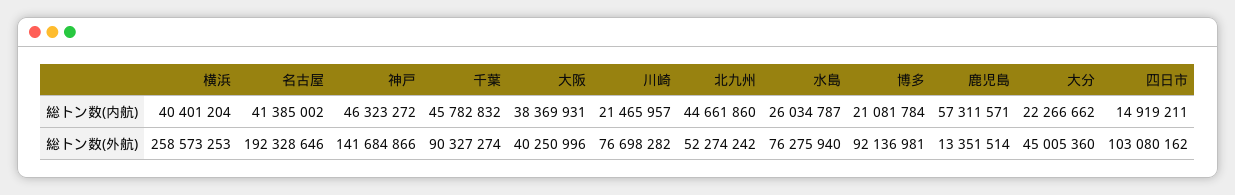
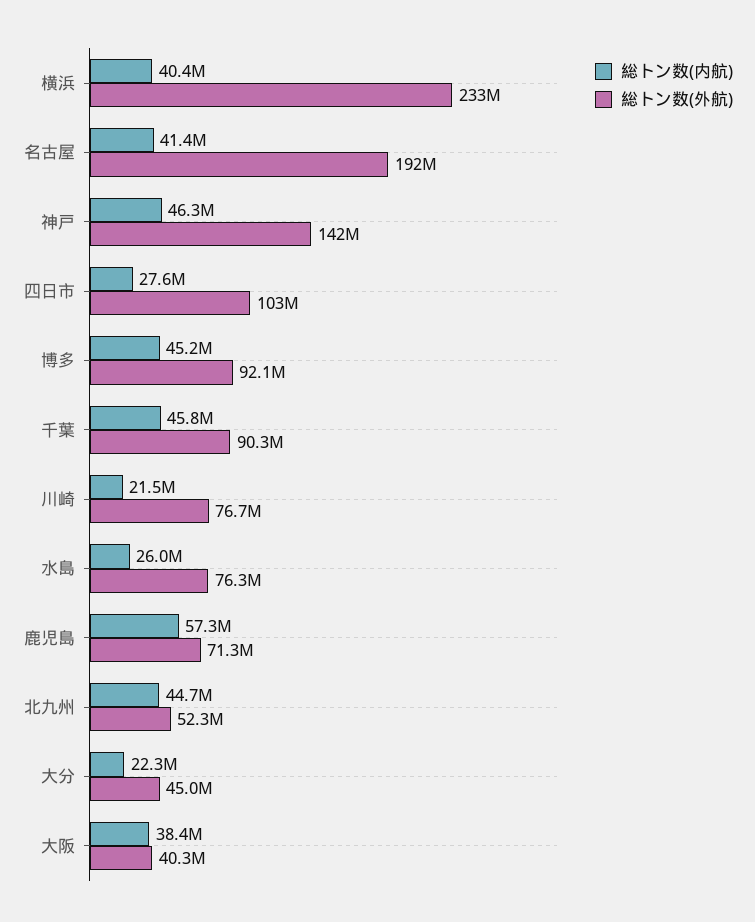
総トン数(内航), 博多: 21081784 -> 45200000
総トン数(内航), 四日市: 14919211 -> 27600000
総トン数(外航), 横浜: 258573253 -> 233000000
総トン数(外航), 鹿児島: 13351514 -> 71300000

